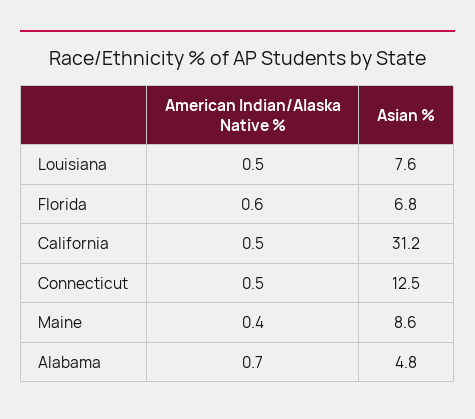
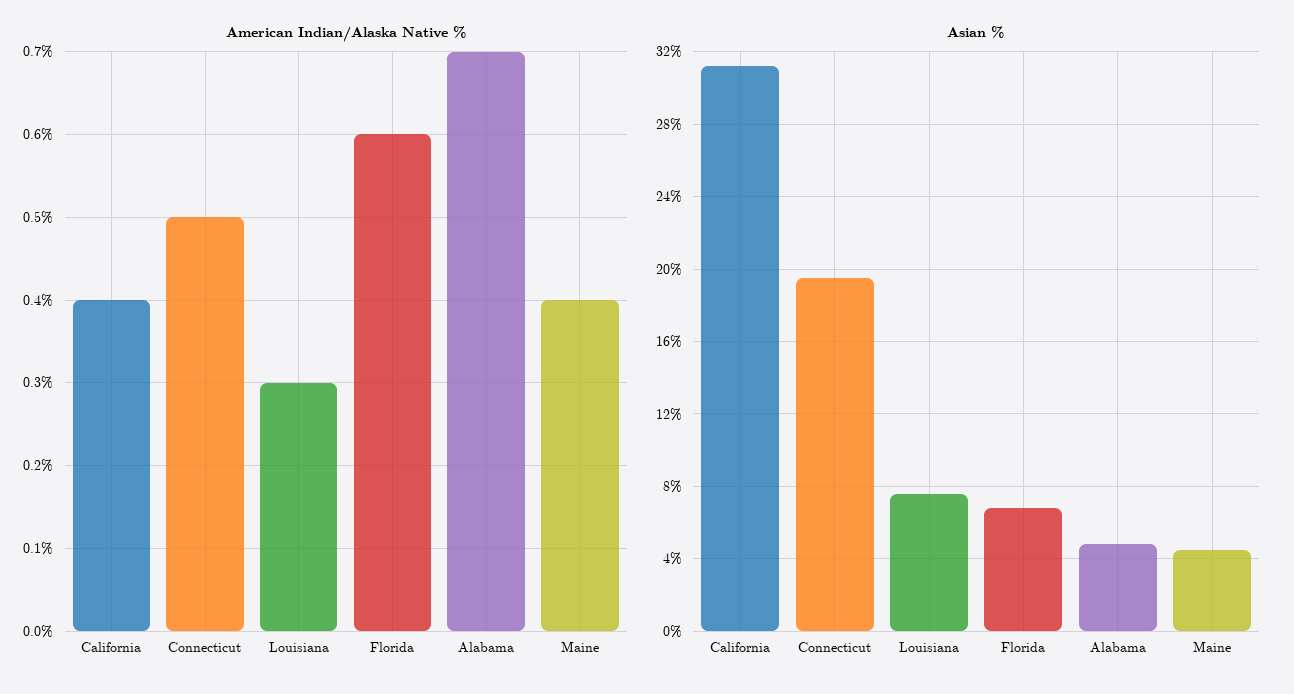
American Indian/Alaska Native %, Louisiana: 0.5 -> 0.3
American Indian/Alaska Native %, California: 0.5 -> 0.4
Asian %, Connecticut: 12.5 -> 19.5
Asian %, Maine: 8.6 -> 4.5

